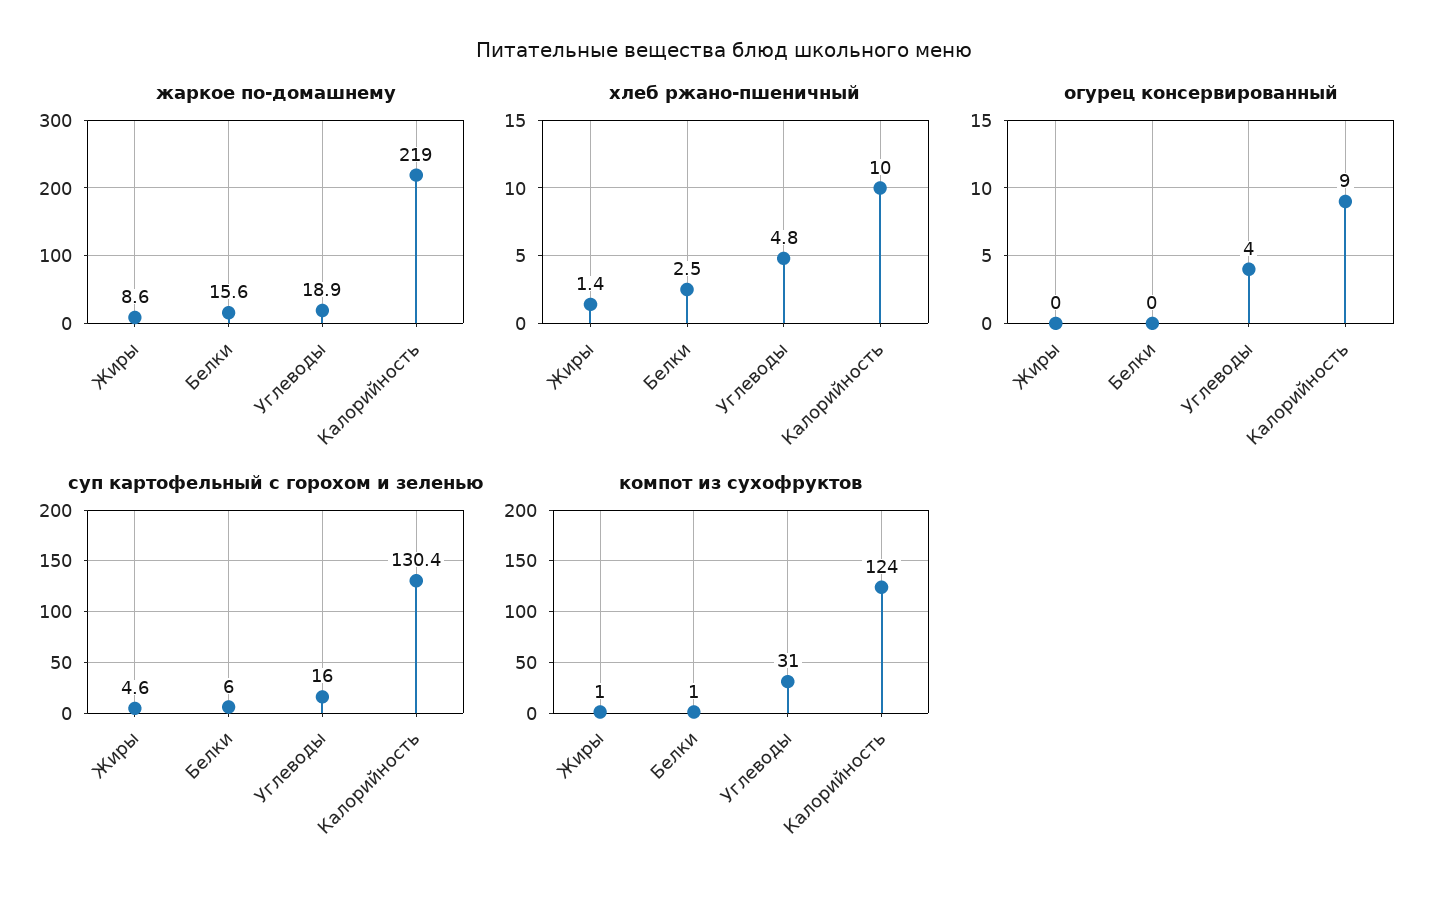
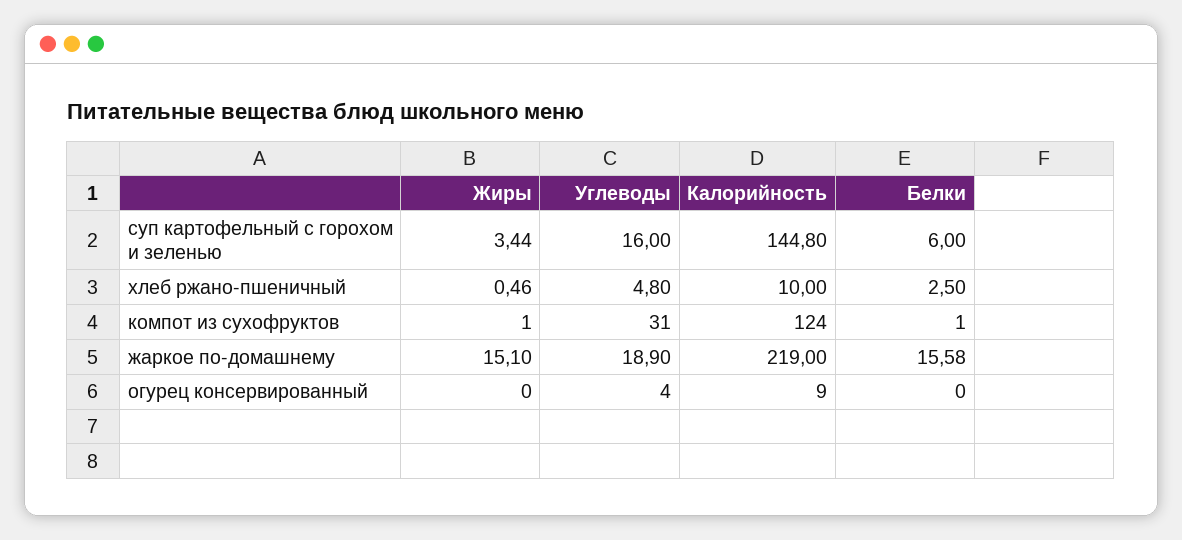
жаркое по-домашнему, Жиры: 8.6 -> 15.1
хлеб ржано-пшеничный, Жиры: 1.4 -> 0.46
суп картофельный с горохом и зеленью, Жиры: 4.6 -> 3.44
суп картофельный с горохом и зеленью, Калорийность: 130.4 -> 144.8

